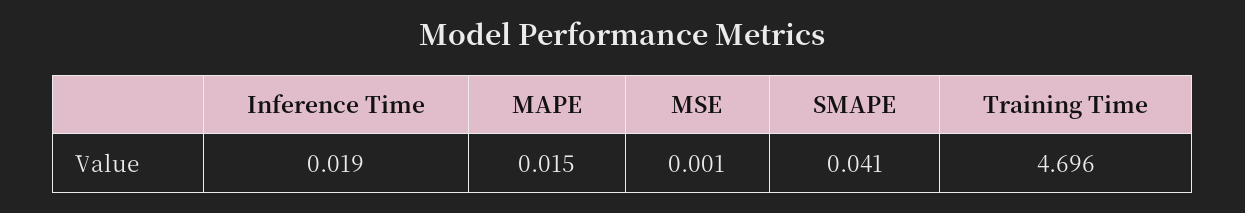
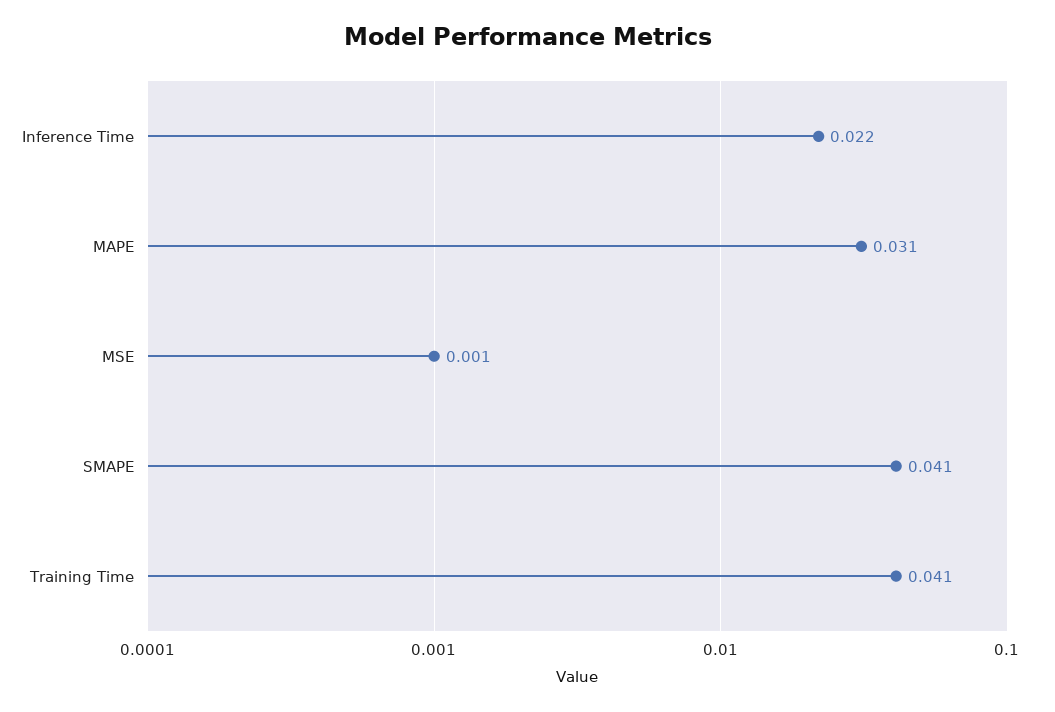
Inference Time: 0.019 -> 0.022
MAPE: 0.015 -> 0.031
Training Time: 4.696 -> 0.041

